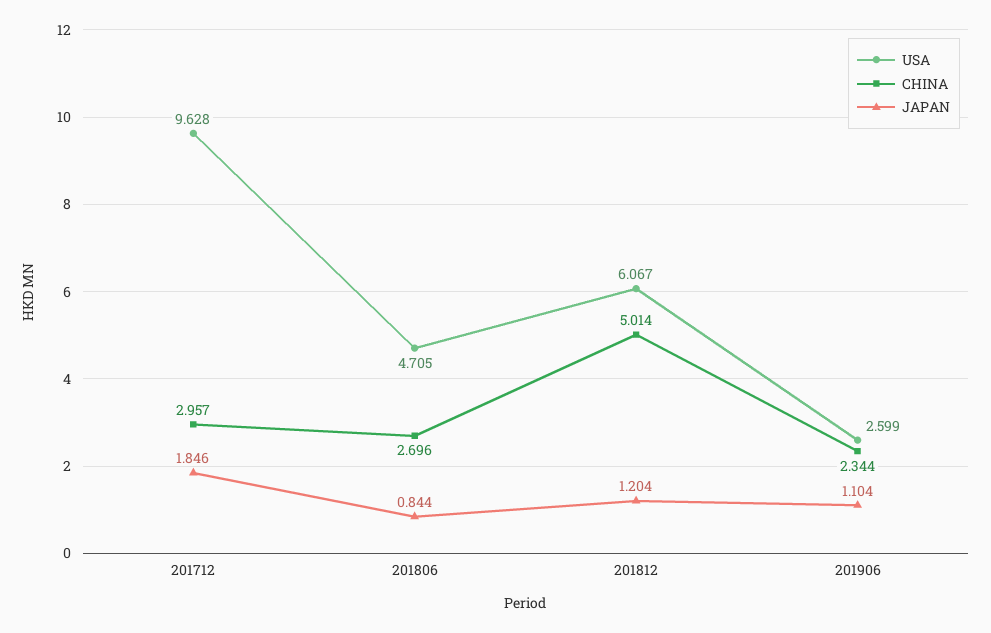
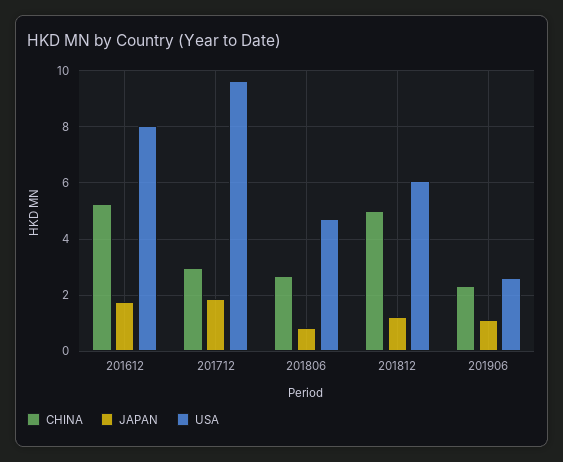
CHINA, 201612: none -> 5.25
JAPAN, 201612: none -> 1.75
USA, 201612: none -> 8

